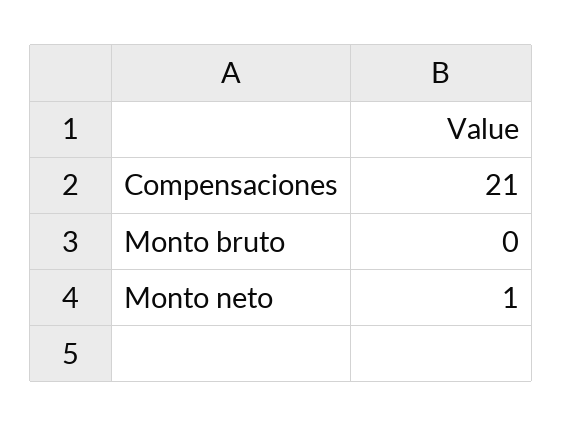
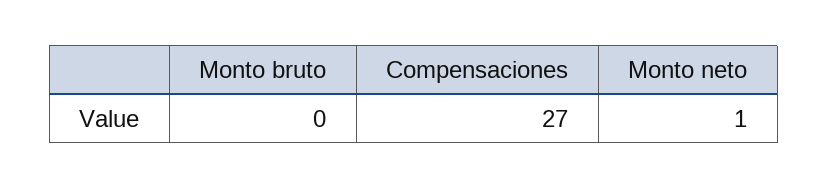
Compensaciones: 21 -> 27

